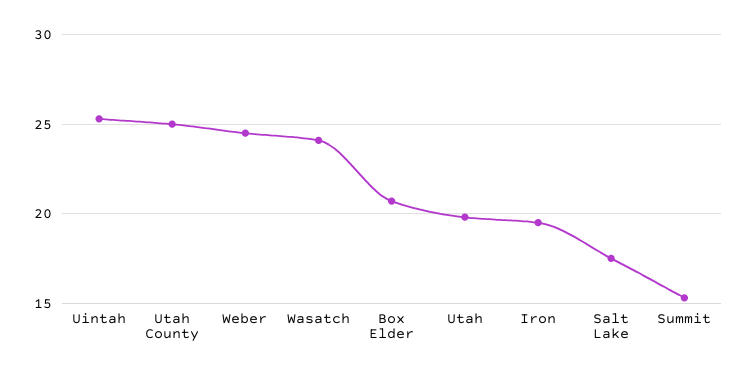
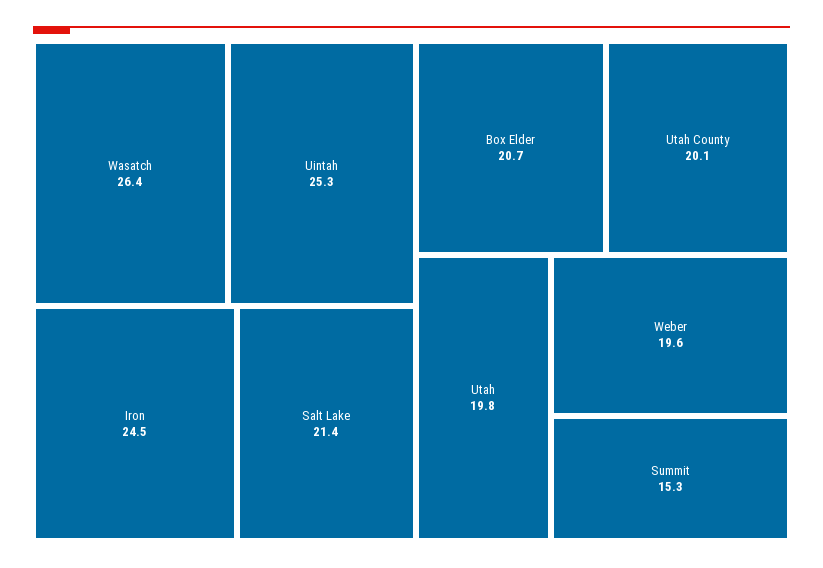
Utah County: 25 -> 20.1
Weber: 24.5 -> 19.6
Wasatch: 24 -> 26.4
Iron: 19.5 -> 24.5
Salt Lake: 17.5 -> 21.4

